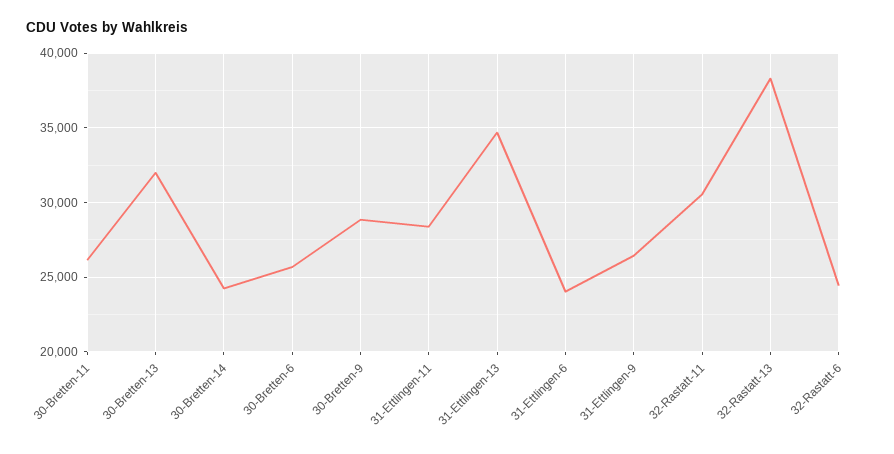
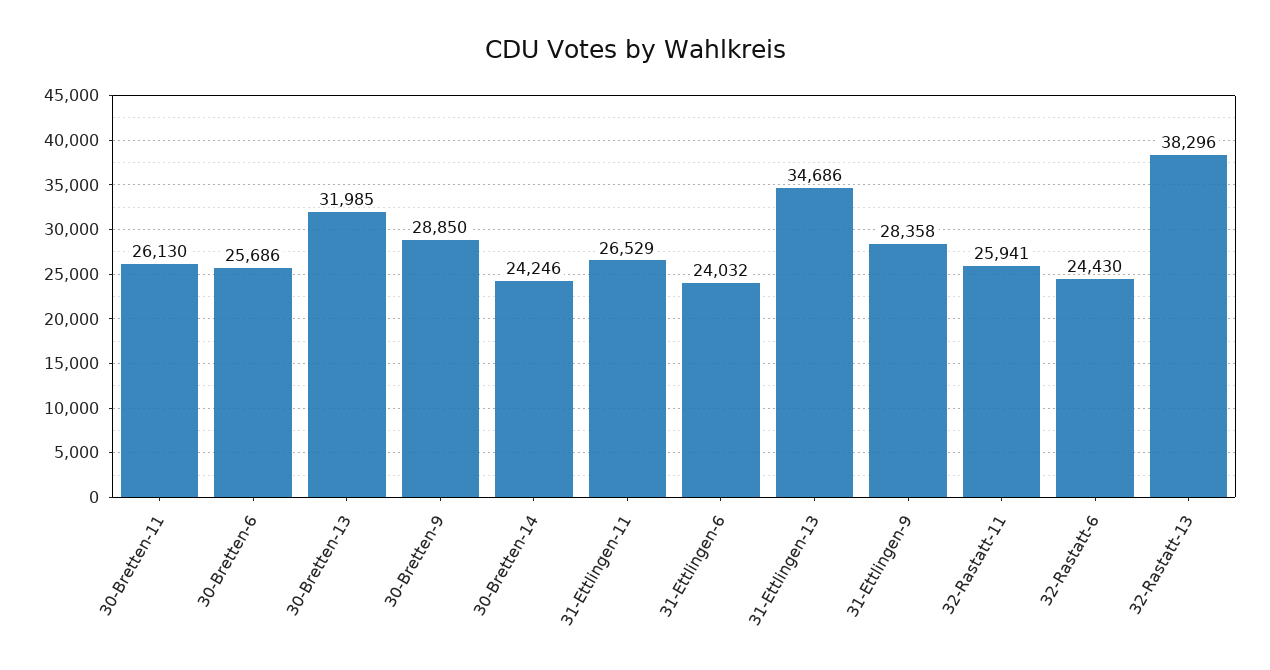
31-Ettlingen-11: 28500 -> 26529
31-Ettlingen-9: 26500 -> 28358
32-Rastatt-11: 30500 -> 25941

